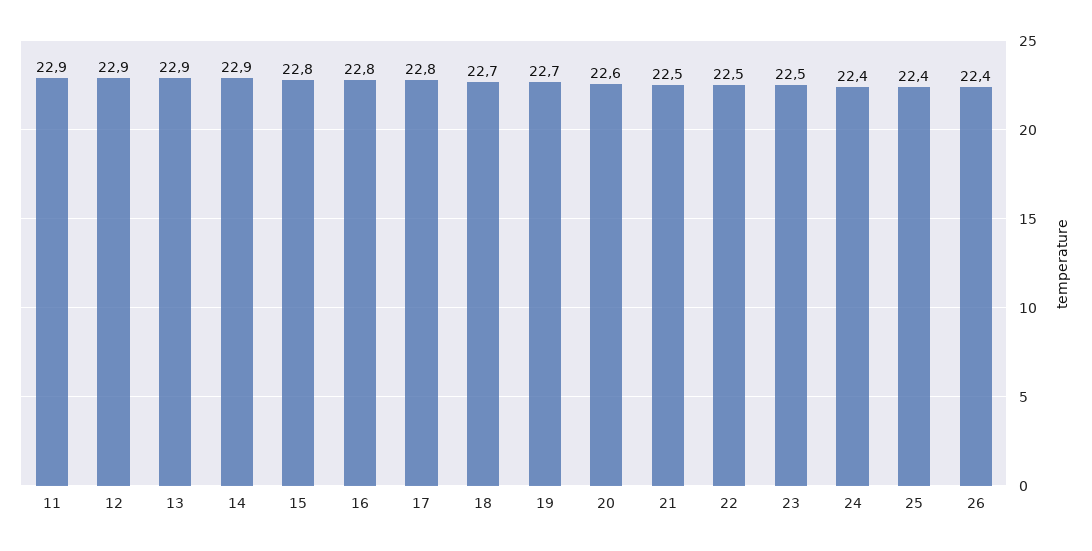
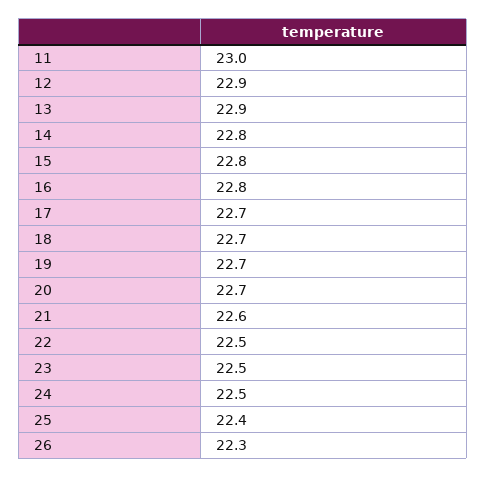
11: 22.9 -> 23
14: 22.9 -> 22.8
17: 22.8 -> 22.7
20: 22.6 -> 22.7
21: 22.5 -> 22.6
24: 22.4 -> 22.5
26: 22.4 -> 22.3

